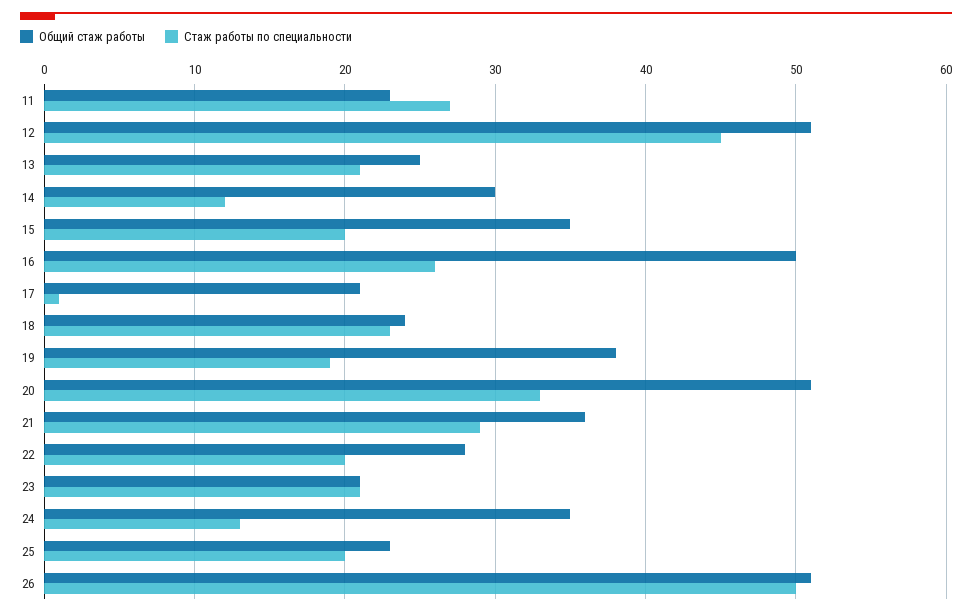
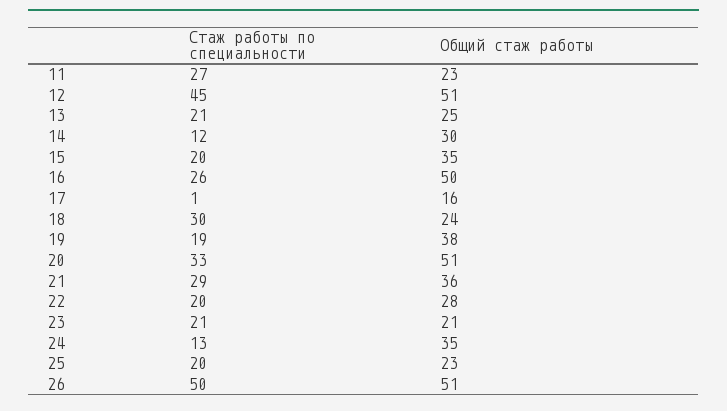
Общий стаж работы, 17: 21 -> 16
Стаж работы по специальности, 18: 23 -> 30

